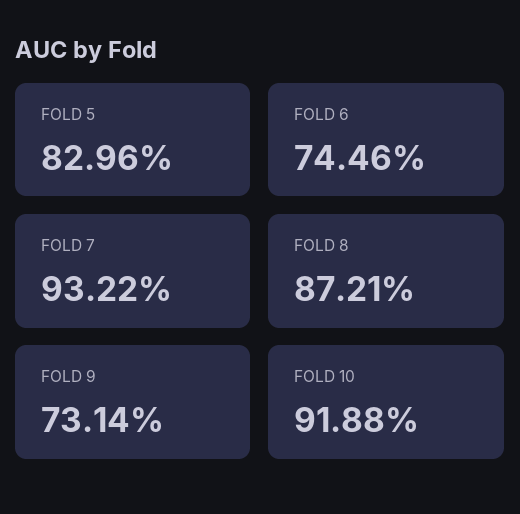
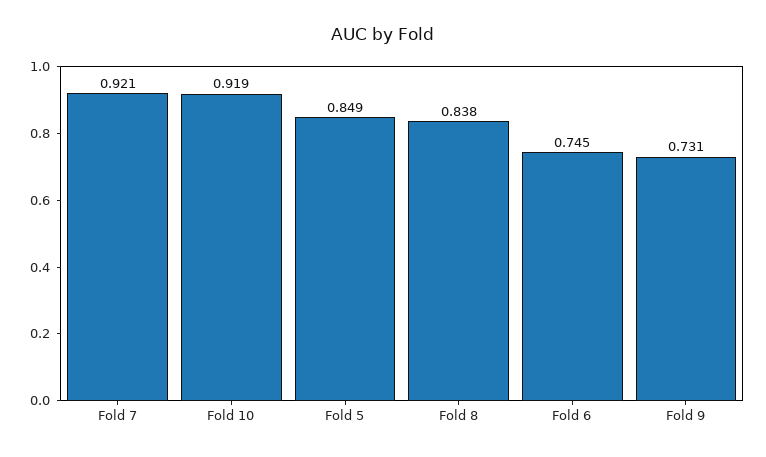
FOLD 5: 0.8296 -> 0.849
FOLD 7: 0.9322 -> 0.921
FOLD 8: 0.8721 -> 0.838

